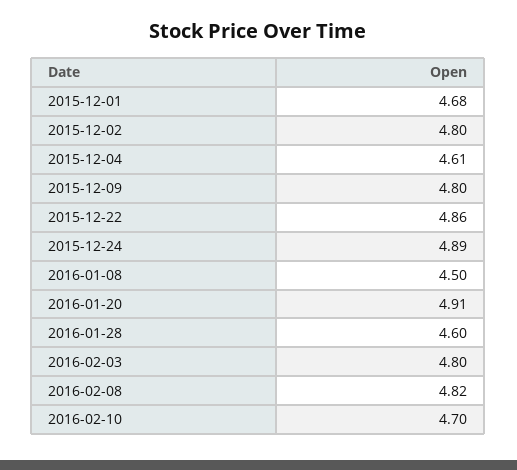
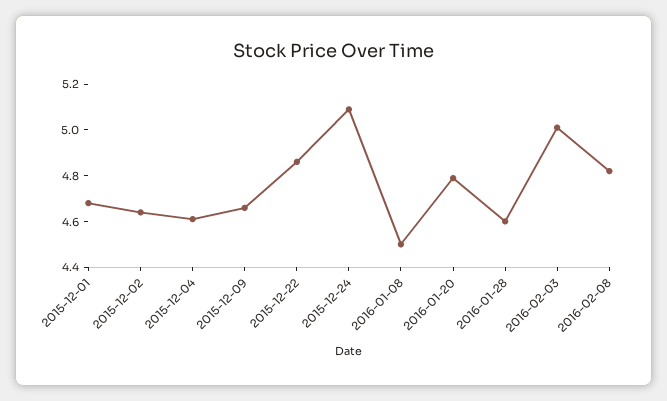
2015-12-02: 4.8 -> 4.65
2015-12-09: 4.8 -> 4.65
2015-12-24: 4.89 -> 5.1
2016-01-20: 4.91 -> 4.8
2016-02-03: 4.8 -> 5
2016-02-10: 4.7 -> none

